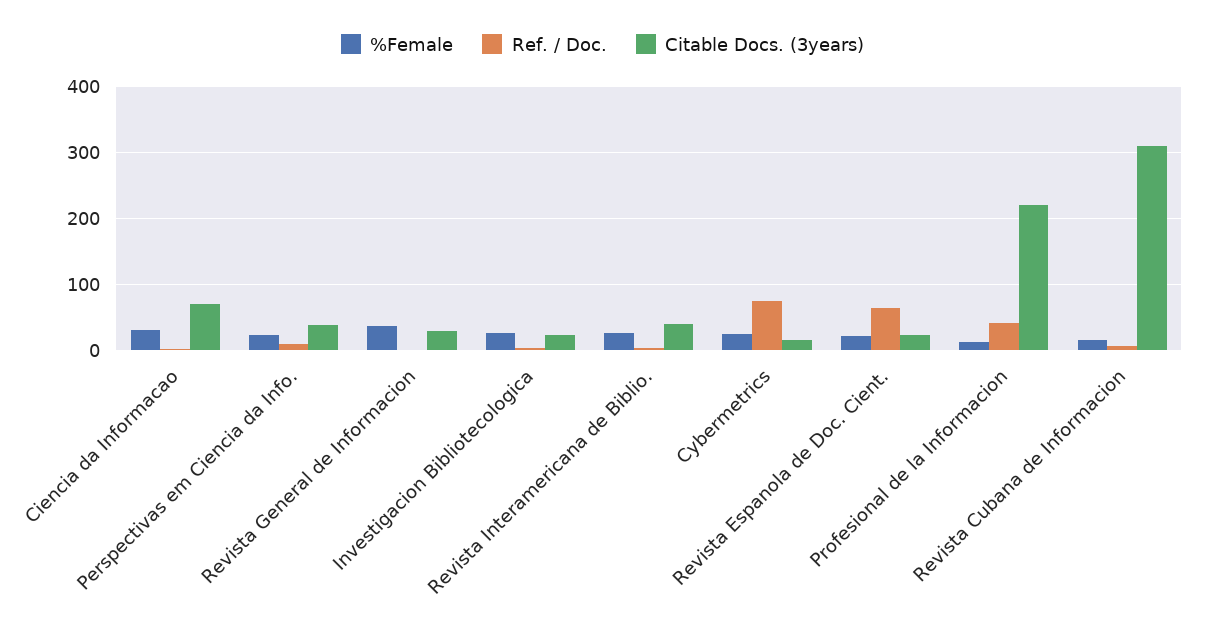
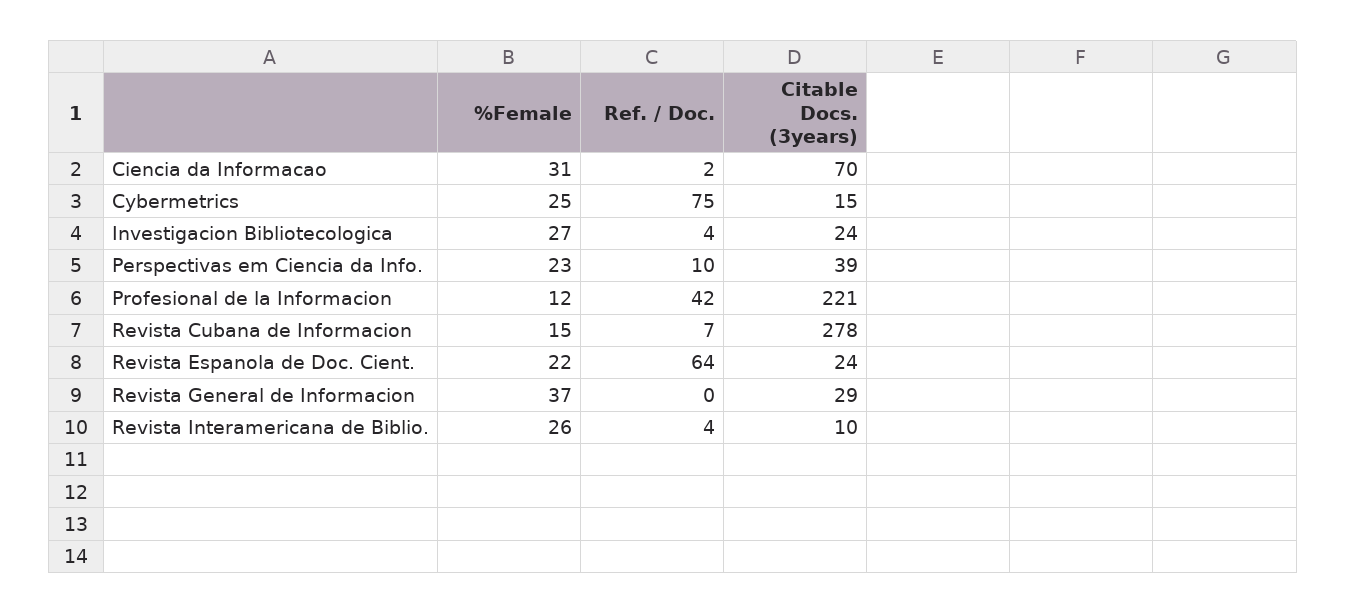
Citable Docs. (3years), Revista Interamericana de Biblio.: 40 -> 10
Citable Docs. (3years), Revista Cubana de Informacion: 310 -> 278

